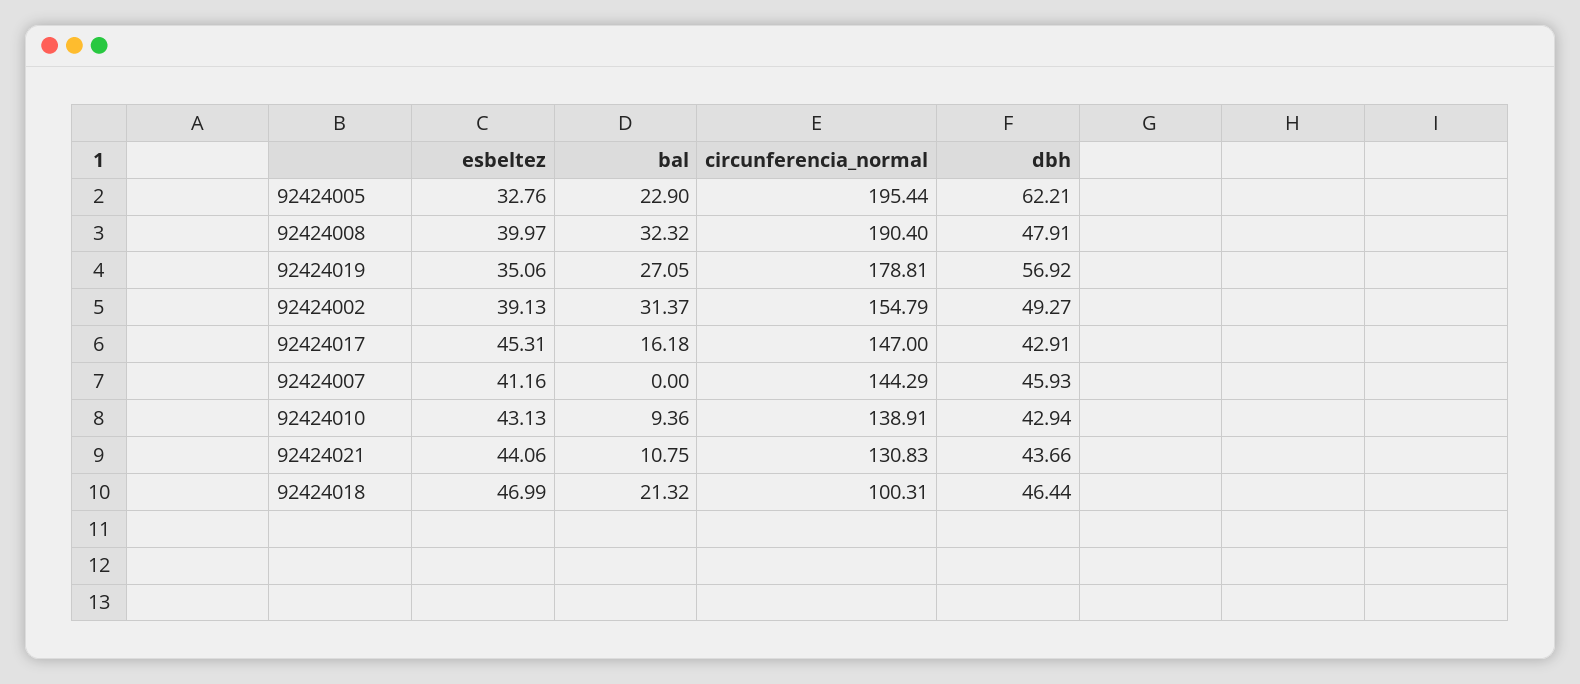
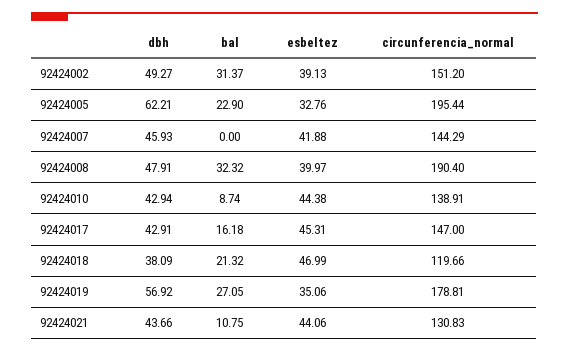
circunferencia_normal, 92424002: 154.79 -> 151.2
esbeltez, 92424007: 41.16 -> 41.88
esbeltez, 92424010: 43.13 -> 44.38
bal, 92424010: 9.36 -> 8.74
circunferencia_normal, 92424018: 100.31 -> 119.66
dbh, 92424018: 46.44 -> 38.09

